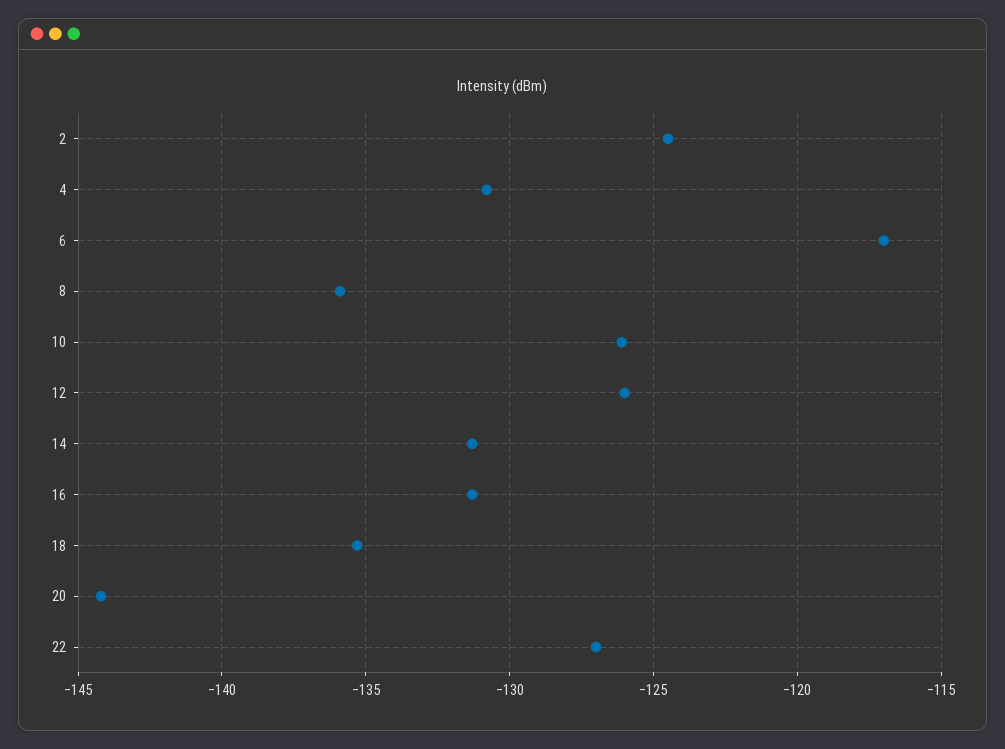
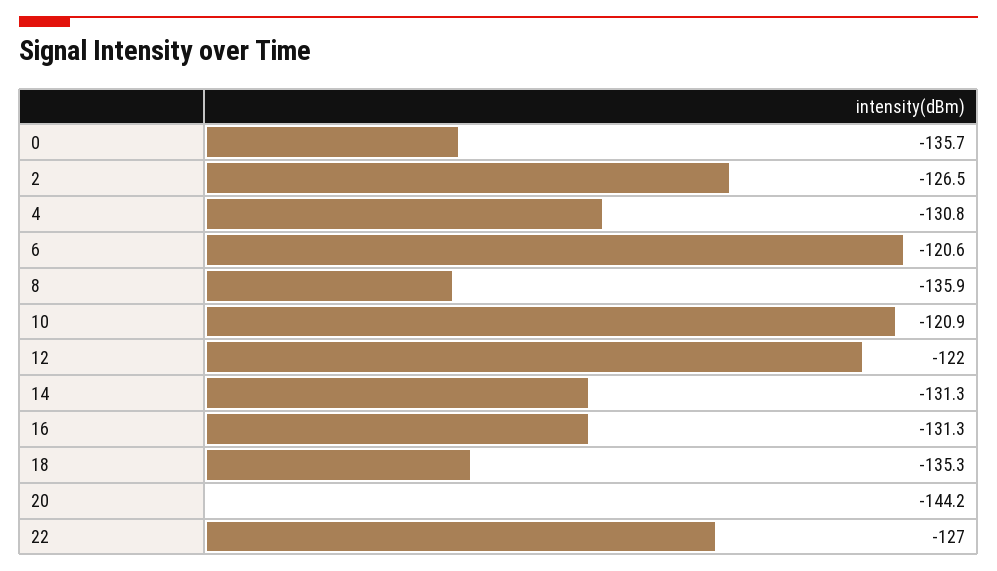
2: -124.5 -> -126.5
6: -117 -> -120.6
10: -126 -> -120.9
12: -126 -> -122
0: none -> -135.7

